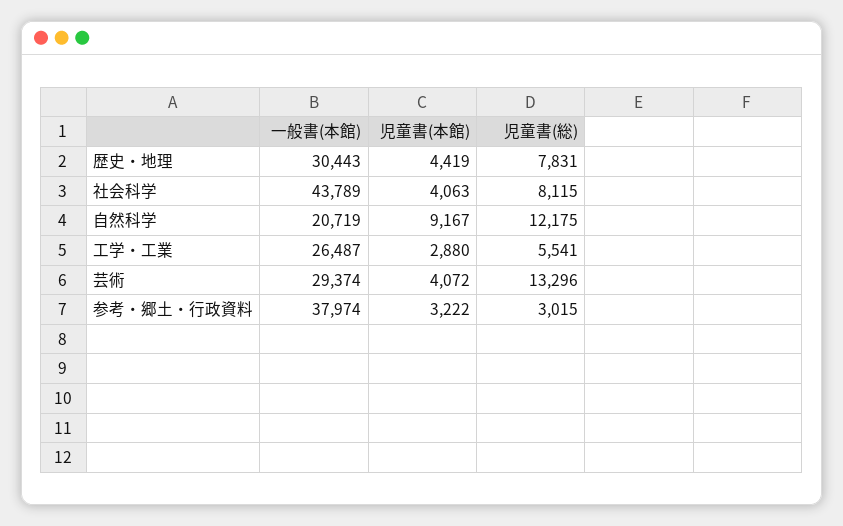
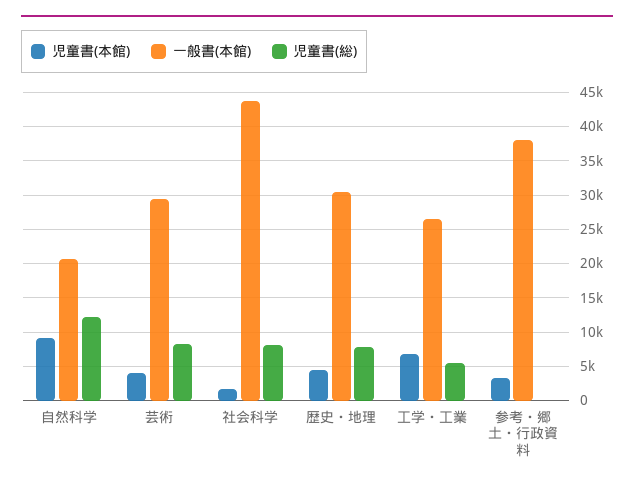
児童書(本館), 社会科学: 4063 -> 2000
児童書(本館), 工学・工業: 2880 -> 7000
児童書(総), 芸術: 13296 -> 8000
児童書(総), 参考・郷土・行政資料: 3015 -> 0

